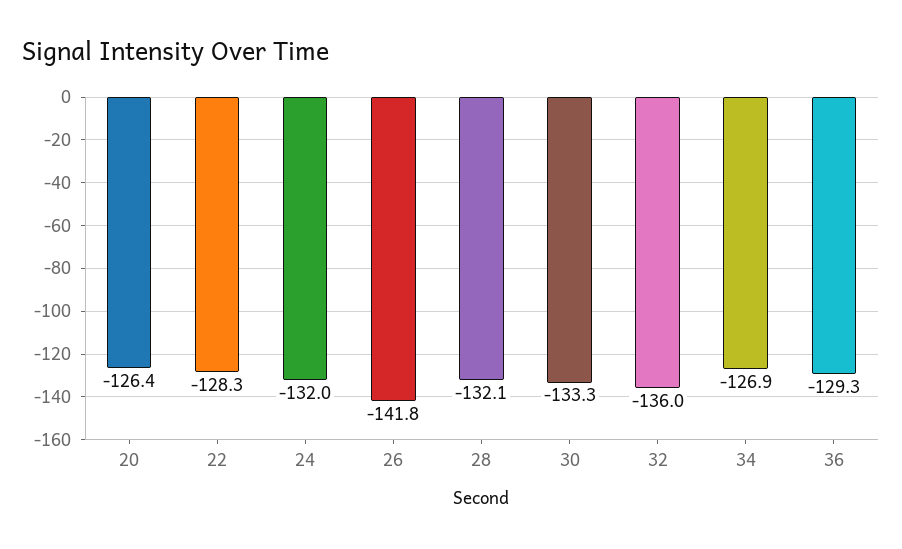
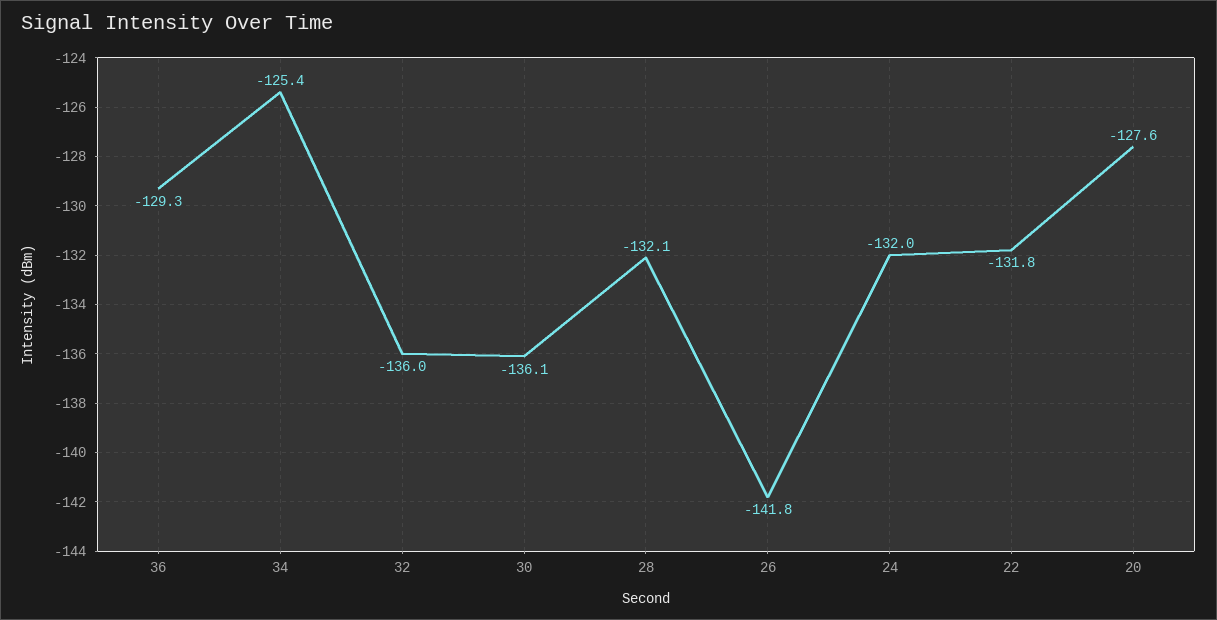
20: -126.4 -> -127.6
22: -128.3 -> -131.8
30: -133.3 -> -136.1
34: -126.9 -> -125.4

